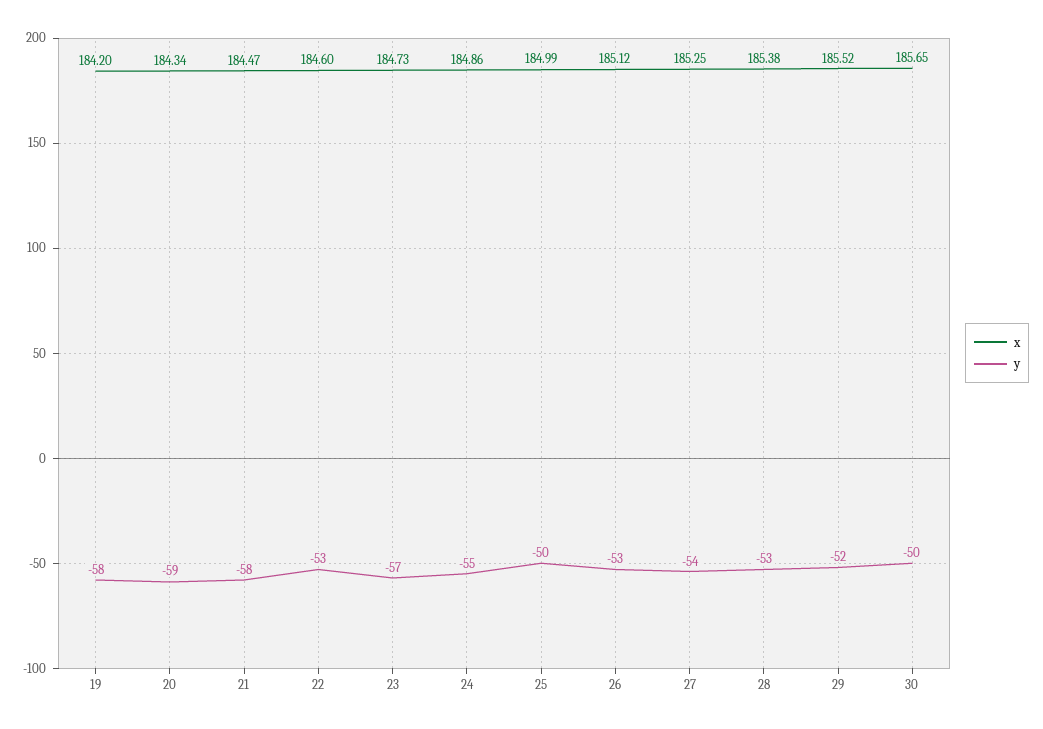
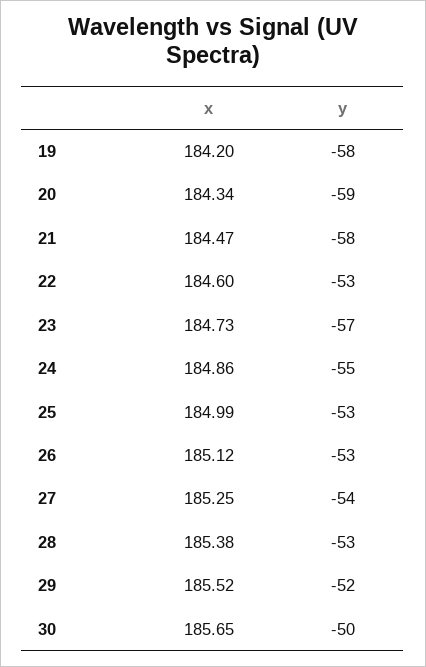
y, 25: -50 -> -53

